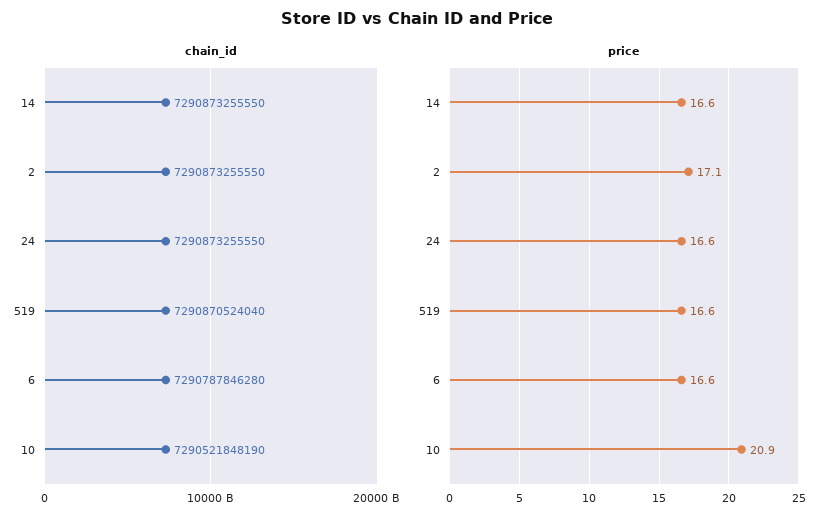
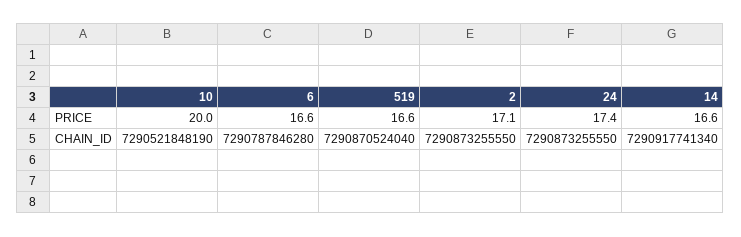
chain_id, 14: 7290873255550 -> 7290917741340
price, 24: 16.6 -> 17.4
price, 10: 20.9 -> 20

